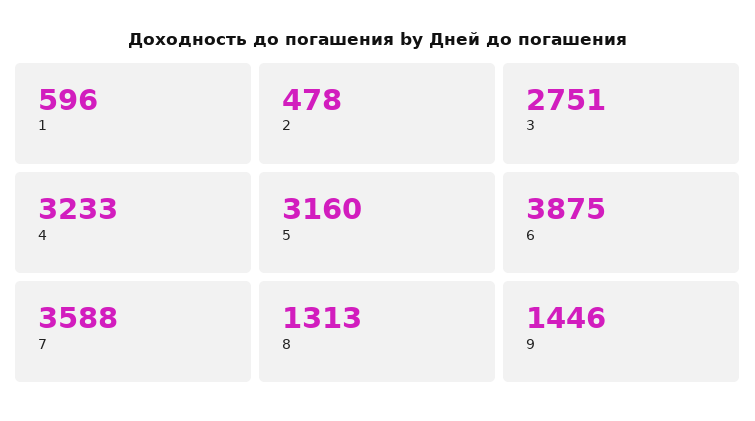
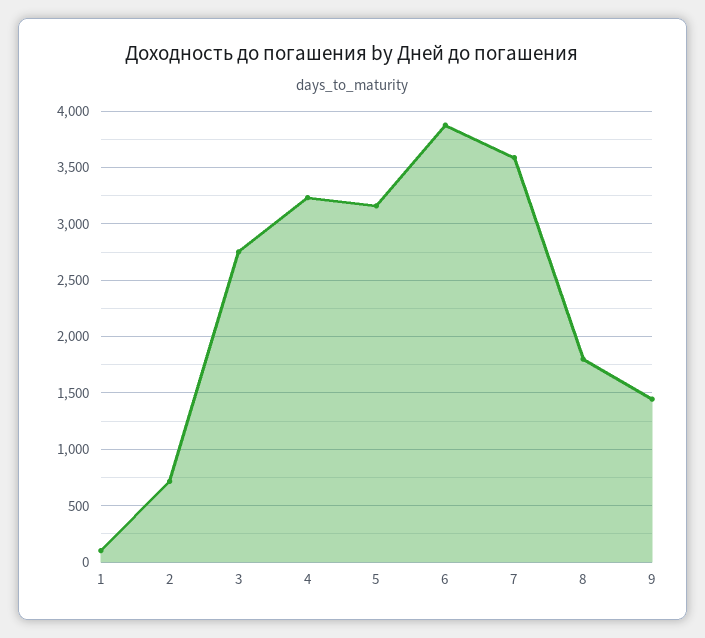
1: 596 -> 100
2: 478 -> 700
8: 1313 -> 1800

